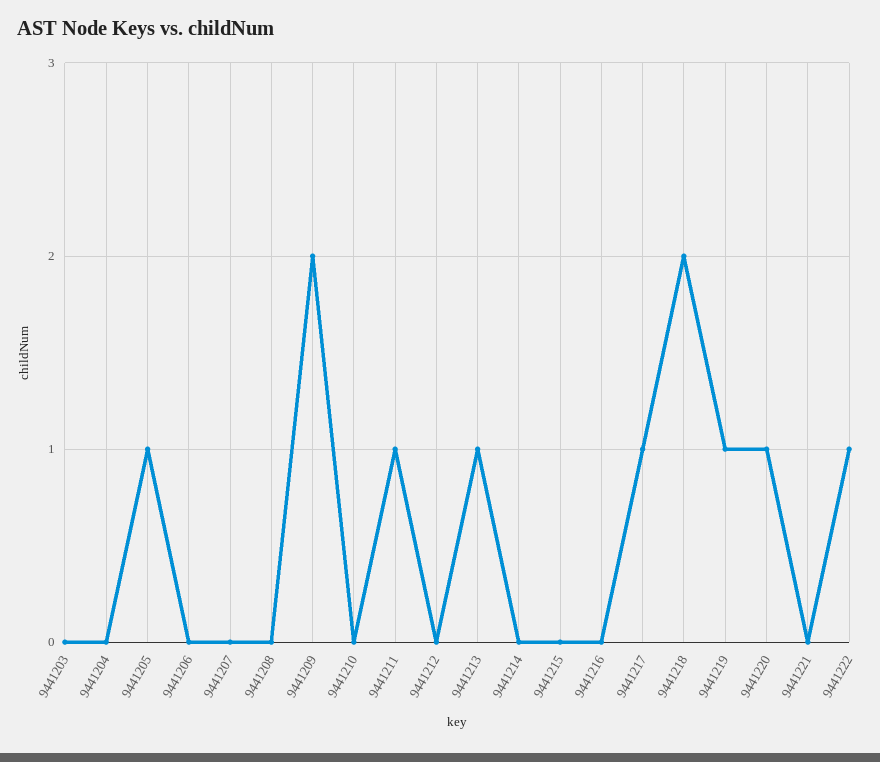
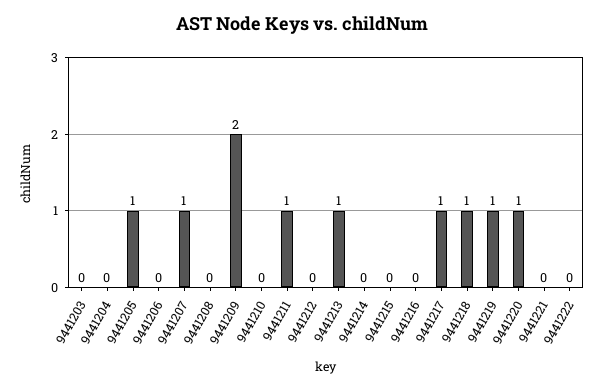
9441207: 0 -> 1
9441218: 2 -> 1
9441222: 1 -> 0

